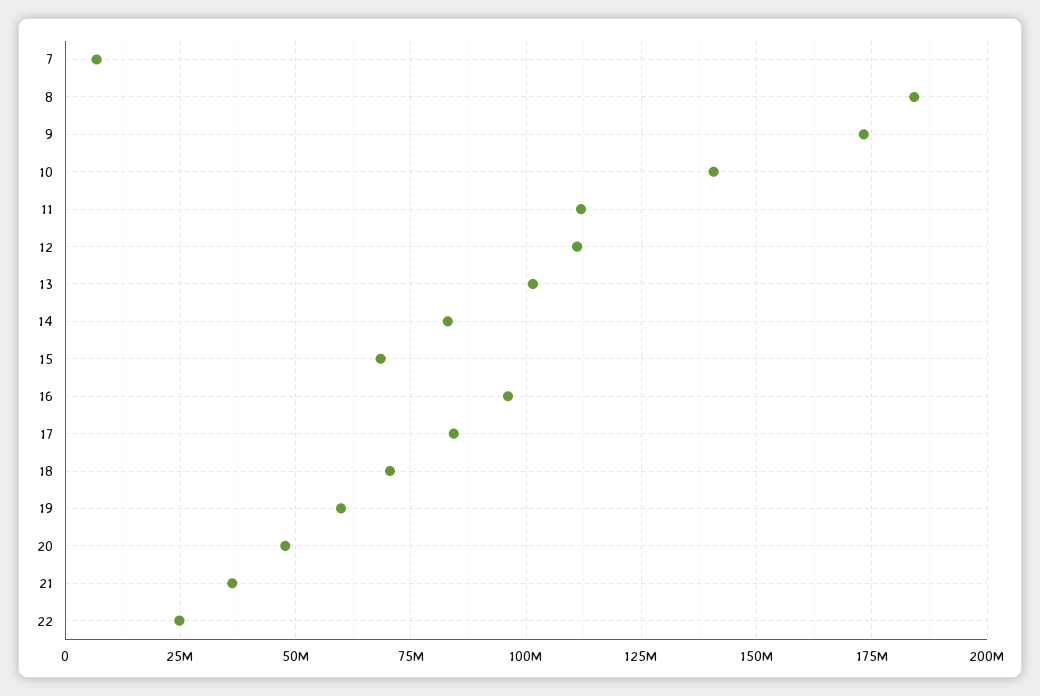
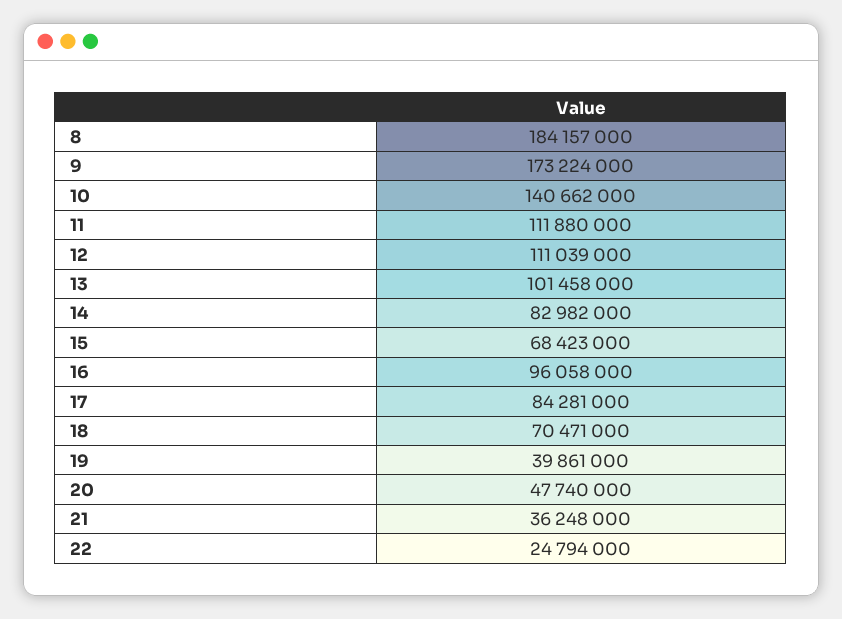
7: 7500000 -> none
19: 60000000 -> 39861000

